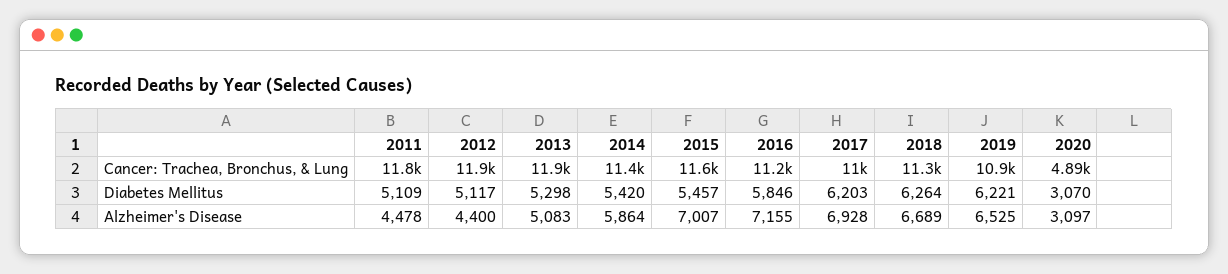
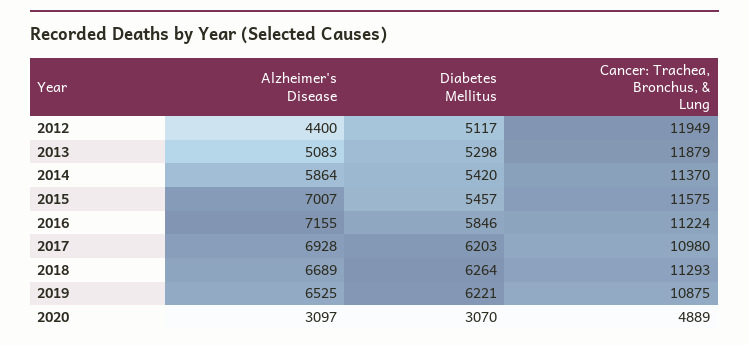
2011, Cancer: Trachea, Bronchus, & Lung: 11800 -> none
2011, Diabetes Mellitus: 5109 -> none
2011, Alzheimer's Disease: 4478 -> none

